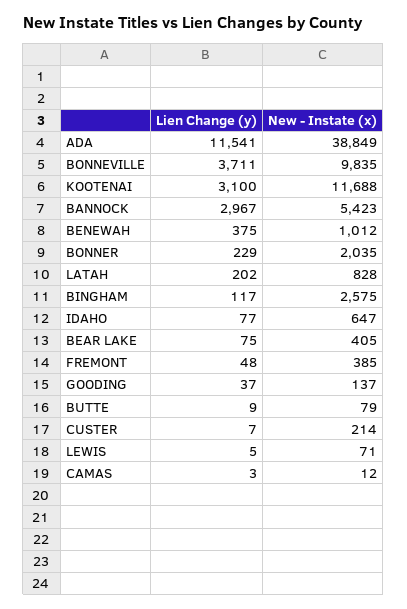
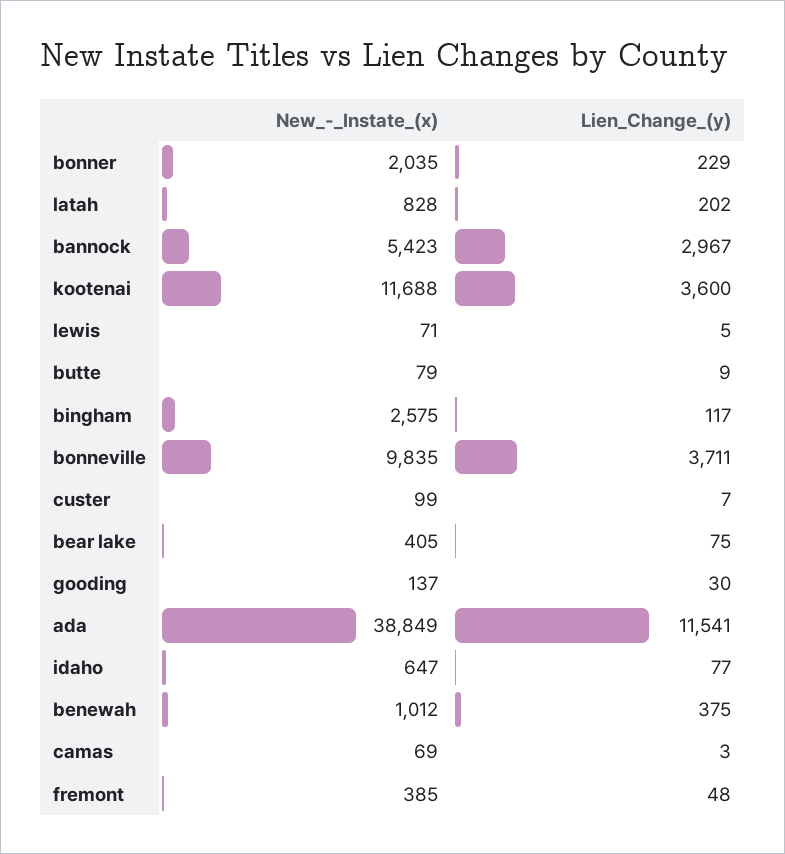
Lien Change (y), KOOTENAI: 3100 -> 3600
Lien Change (y), GOODING: 37 -> 30
New - Instate (x), CUSTER: 214 -> 99
New - Instate (x), CAMAS: 12 -> 69

